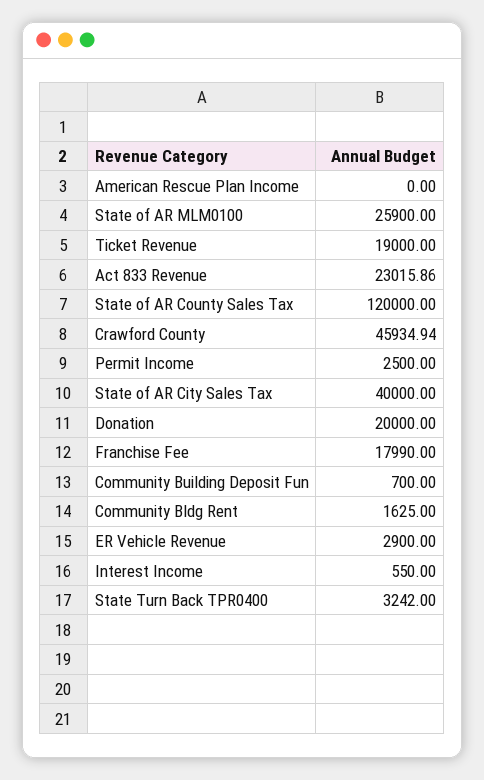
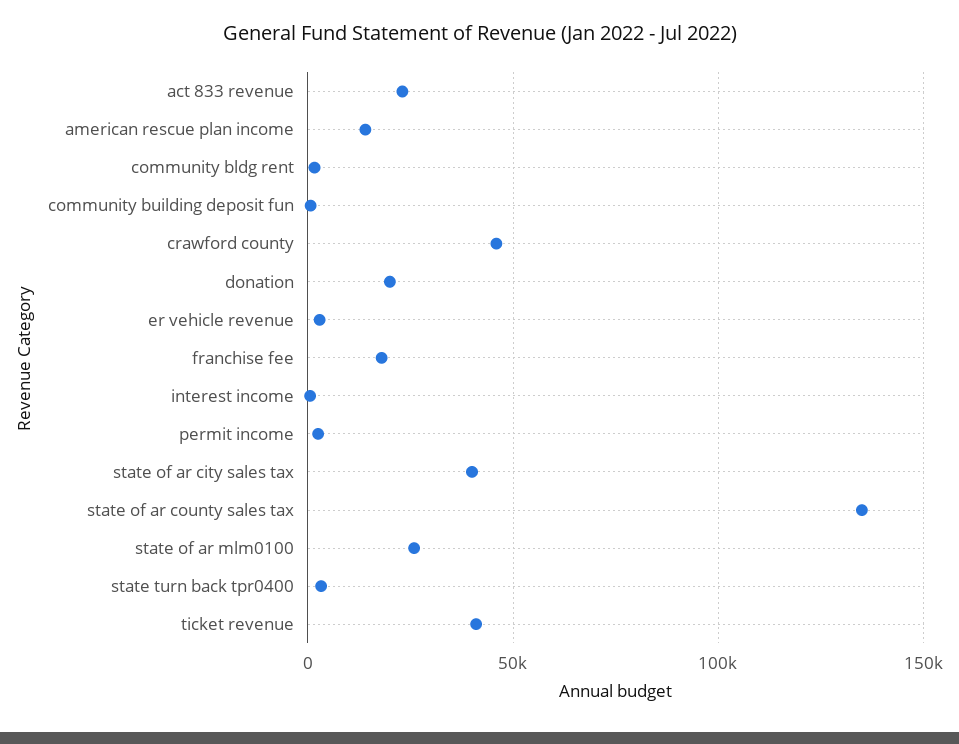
American Rescue Plan Income: 0 -> 15000
Ticket Revenue: 19000 -> 40000
State of AR County Sales Tax: 120000 -> 135000

